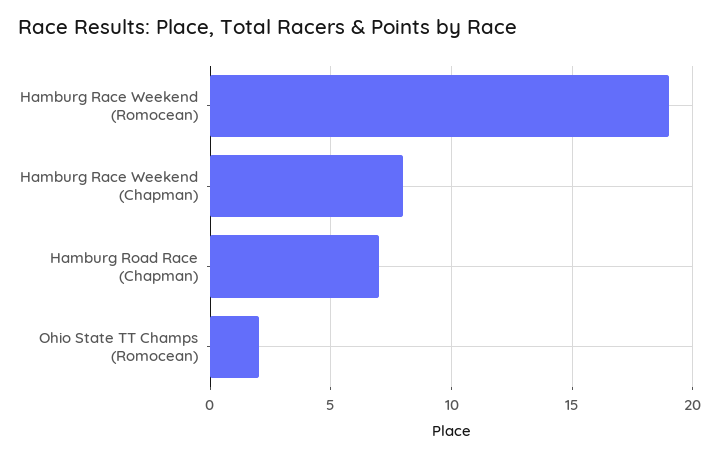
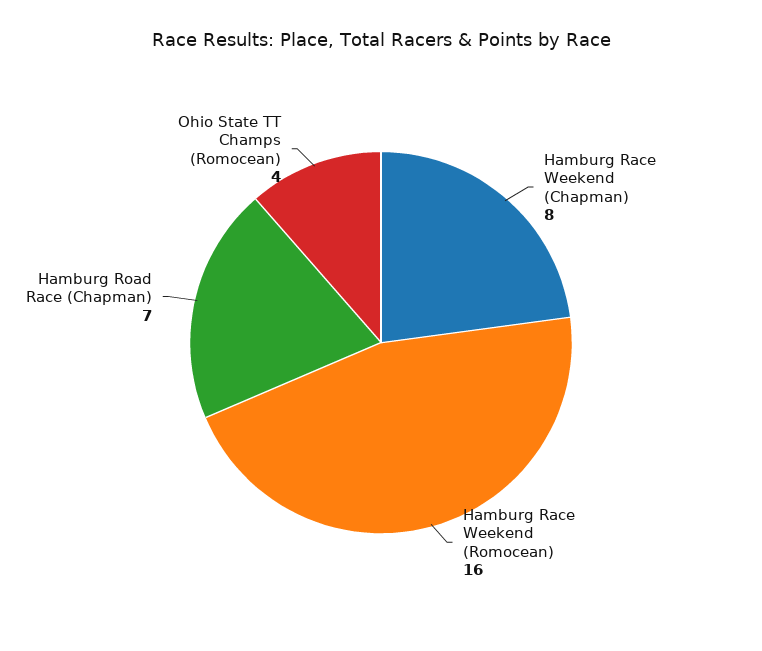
Hamburg Race Weekend (Romocean): 19 -> 16
Ohio State TT Champs (Romocean): 2 -> 4

